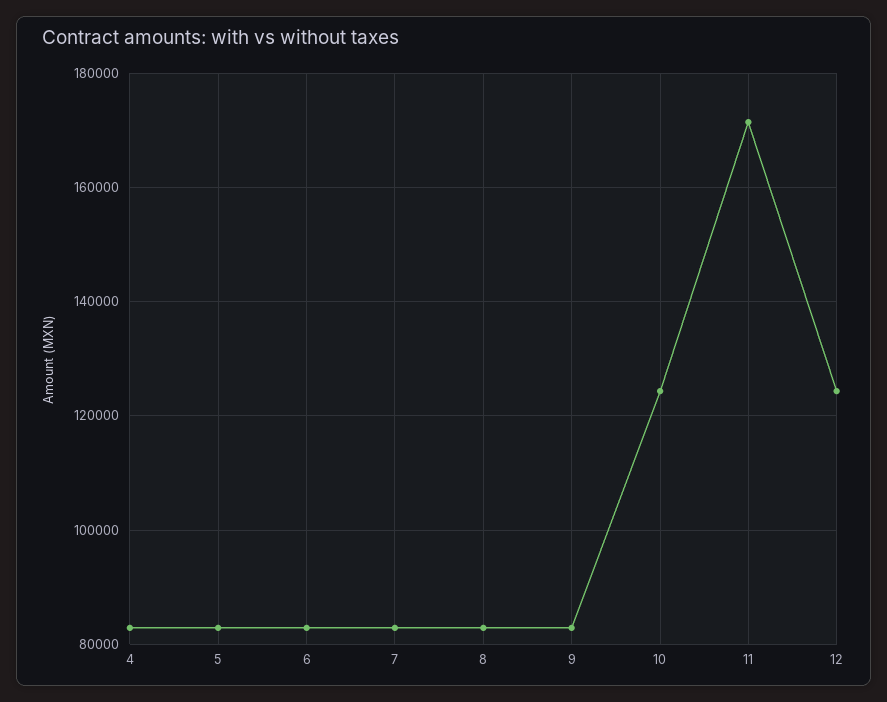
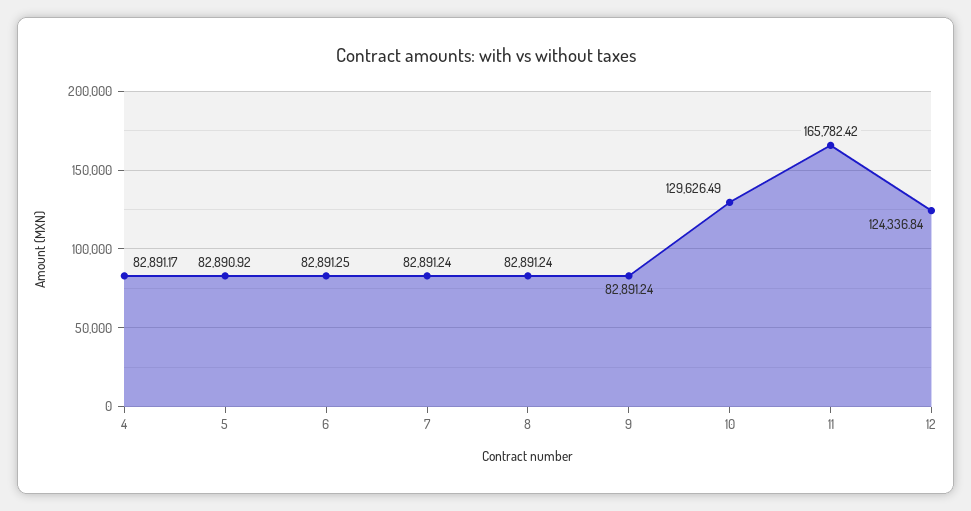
10: 124000 -> 129626.49
11: 172000 -> 165782.42

